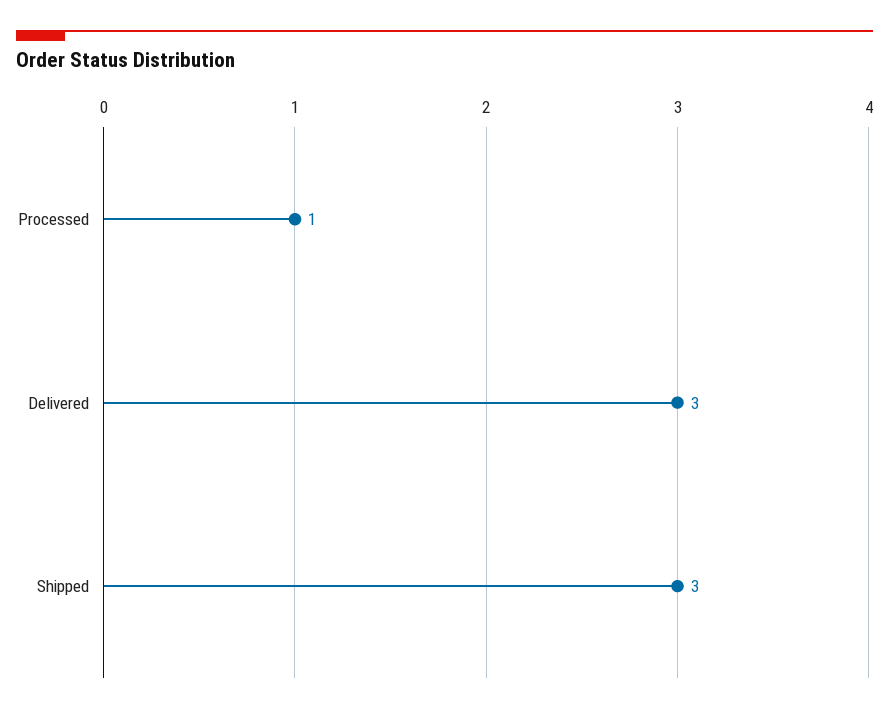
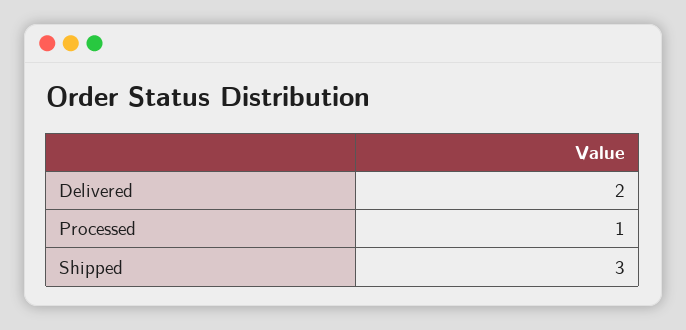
Delivered: 3 -> 2

